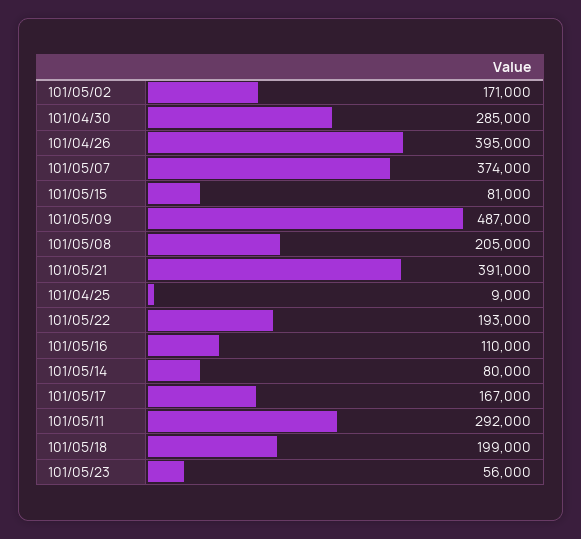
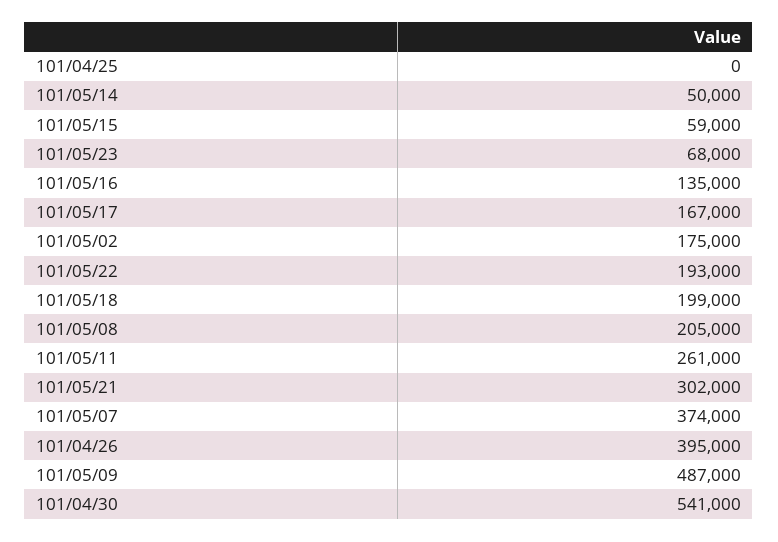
101/05/02: 171000 -> 175000
101/04/30: 285000 -> 541000
101/05/15: 81000 -> 59000
101/05/21: 391000 -> 302000
101/04/25: 9000 -> 0
101/05/16: 110000 -> 135000
101/05/14: 80000 -> 50000
101/05/11: 292000 -> 261000
101/05/23: 56000 -> 68000

